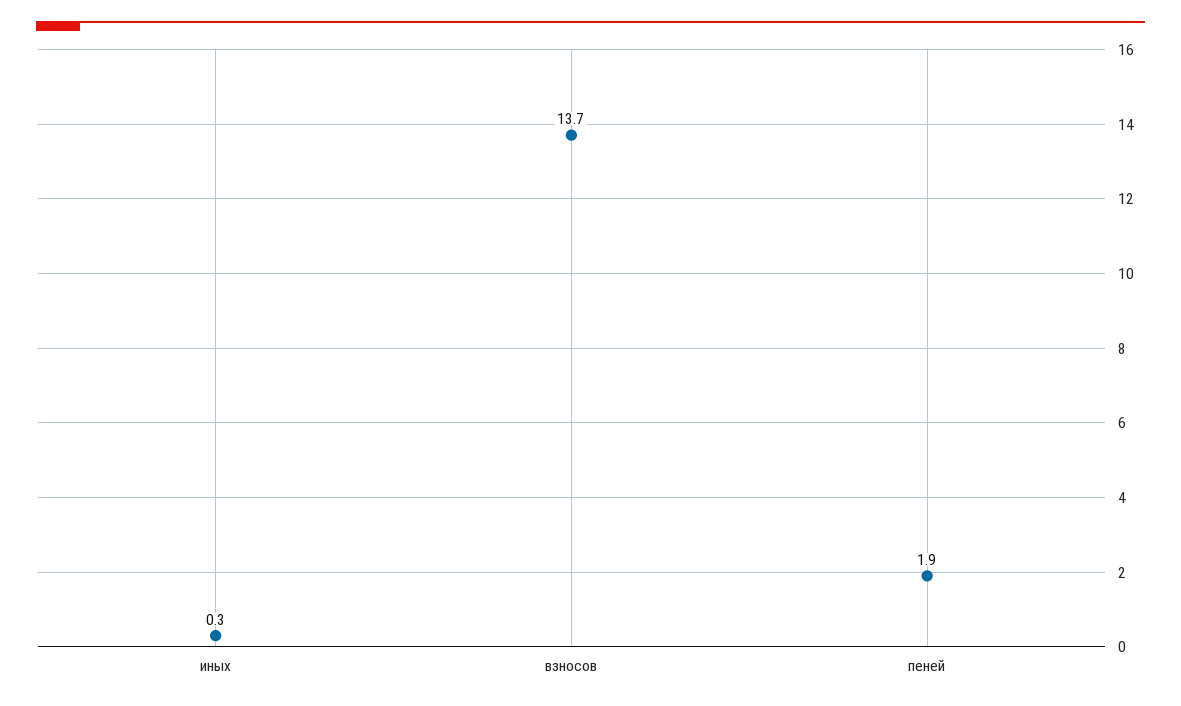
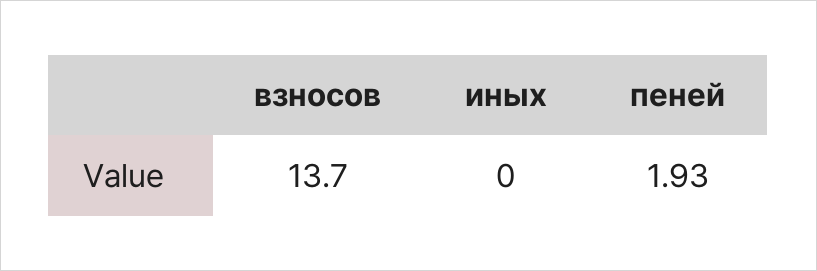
иных: 0.3 -> 0

